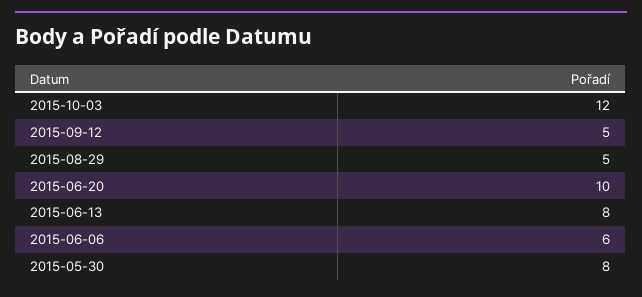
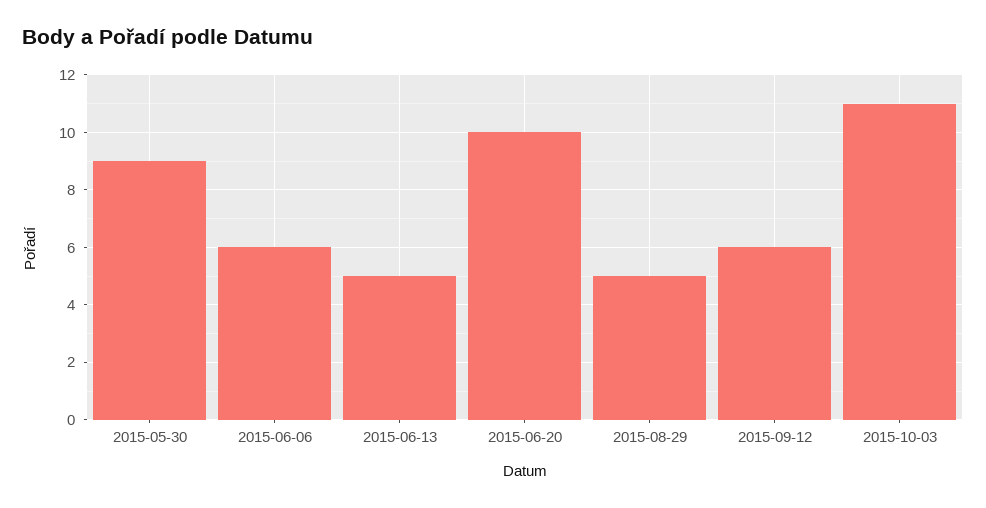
2015-10-03: 12 -> 11
2015-09-12: 5 -> 6
2015-06-13: 8 -> 5
2015-05-30: 8 -> 9

